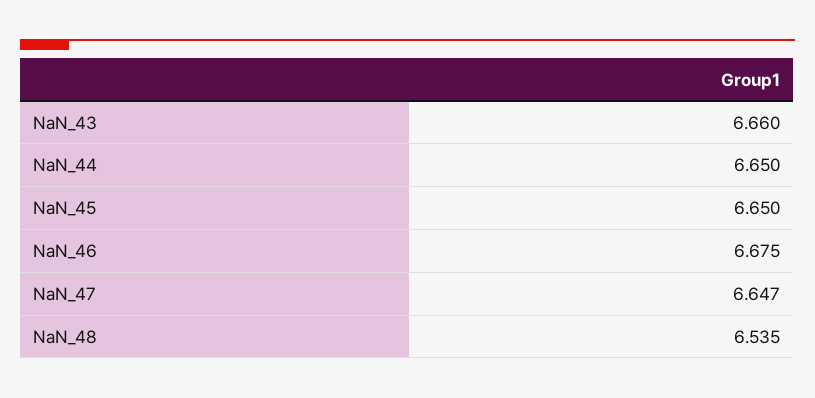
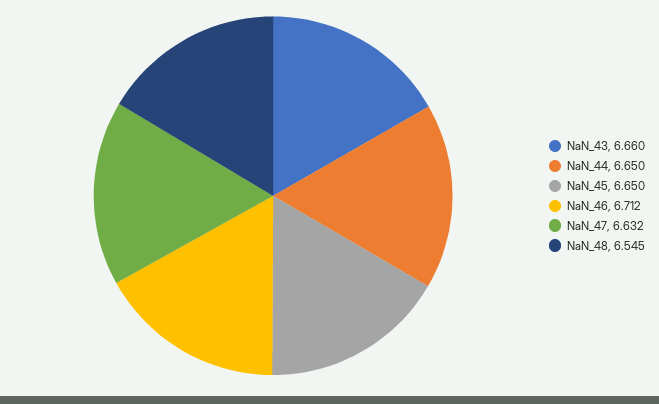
NaN_46: 6.675 -> 6.712
NaN_47: 6.647 -> 6.632
NaN_48: 6.535 -> 6.545

